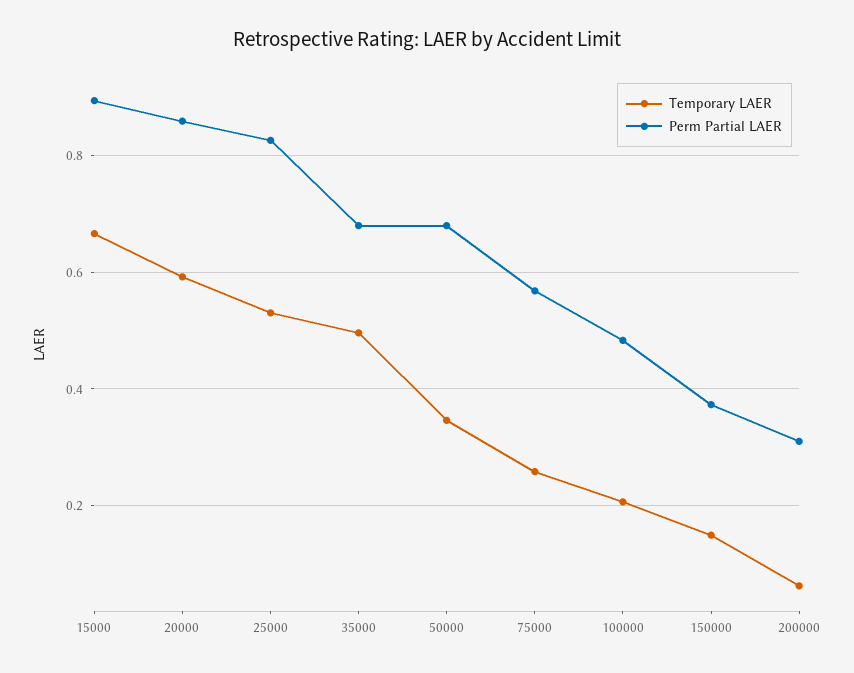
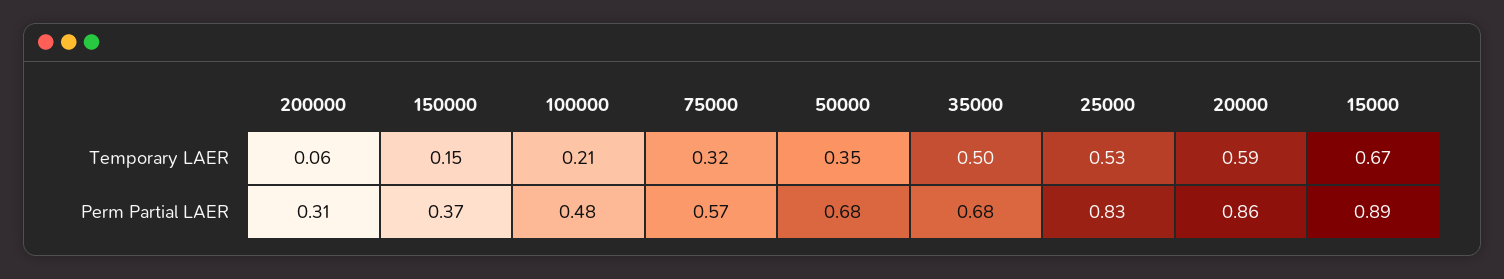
Temporary LAER, 75000: 0.26 -> 0.32

